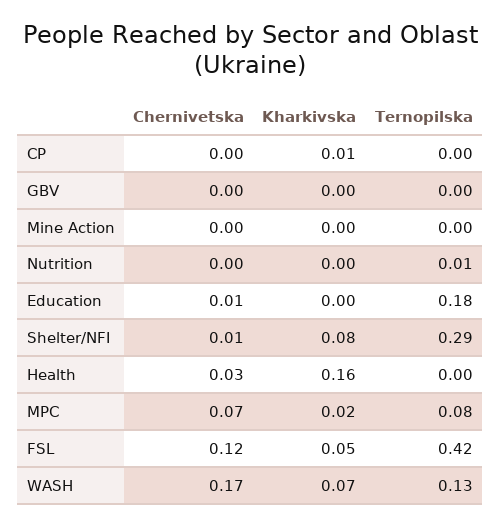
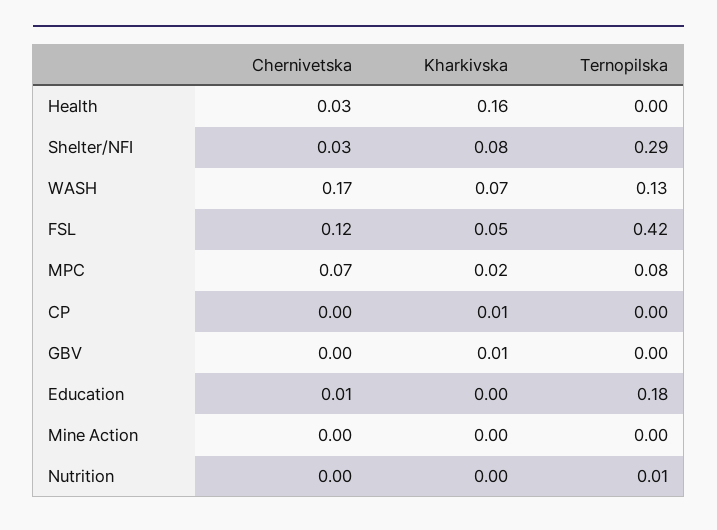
Kharkivska, GBV: 0 -> 0.01
Chernivetska, Shelter/NFI: 0.01 -> 0.03

